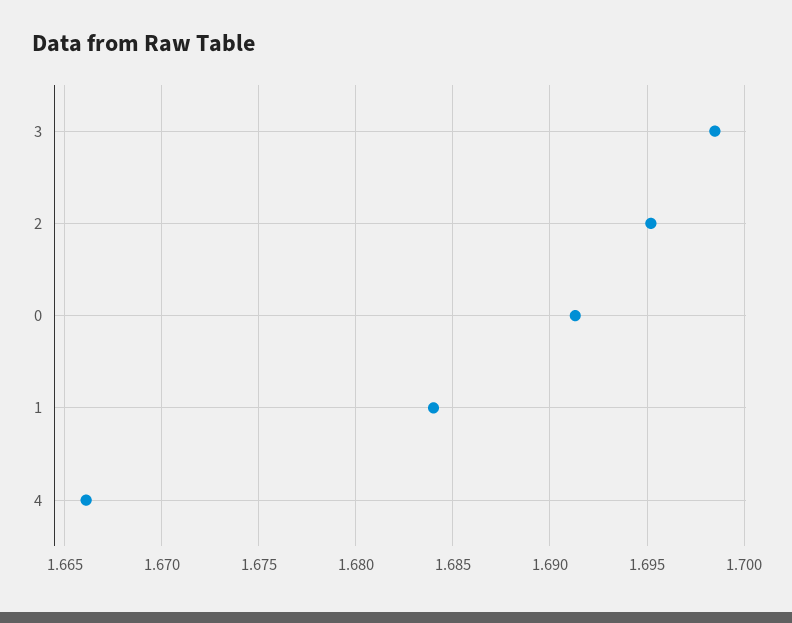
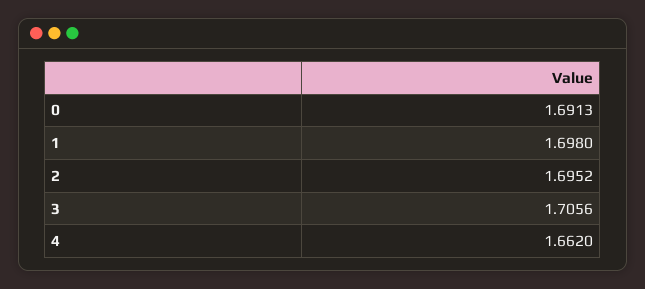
3: 1.6985 -> 1.7056
1: 1.684 -> 1.698
4: 1.666 -> 1.662

